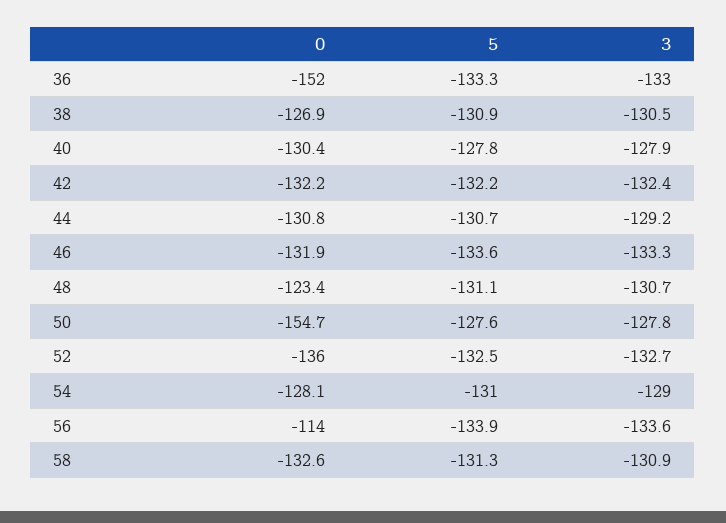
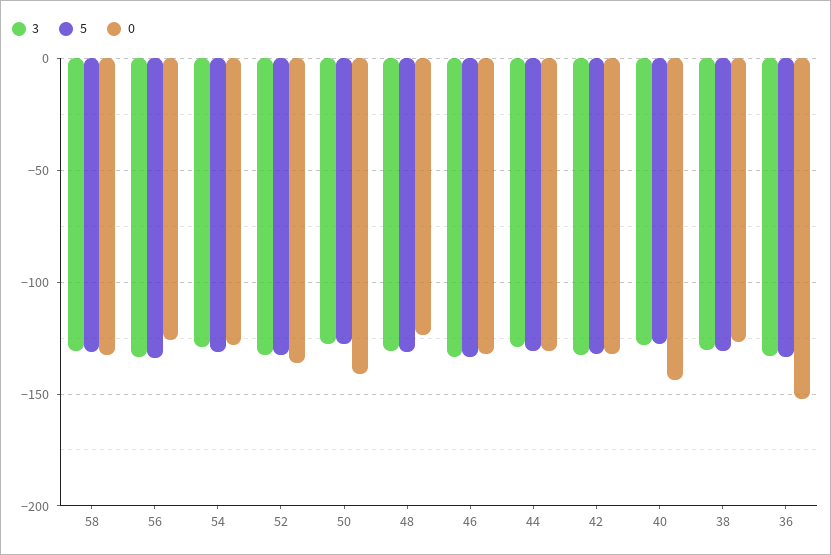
0, 40: -130.4 -> -145
0, 50: -154.7 -> -140
0, 56: -114 -> -125

